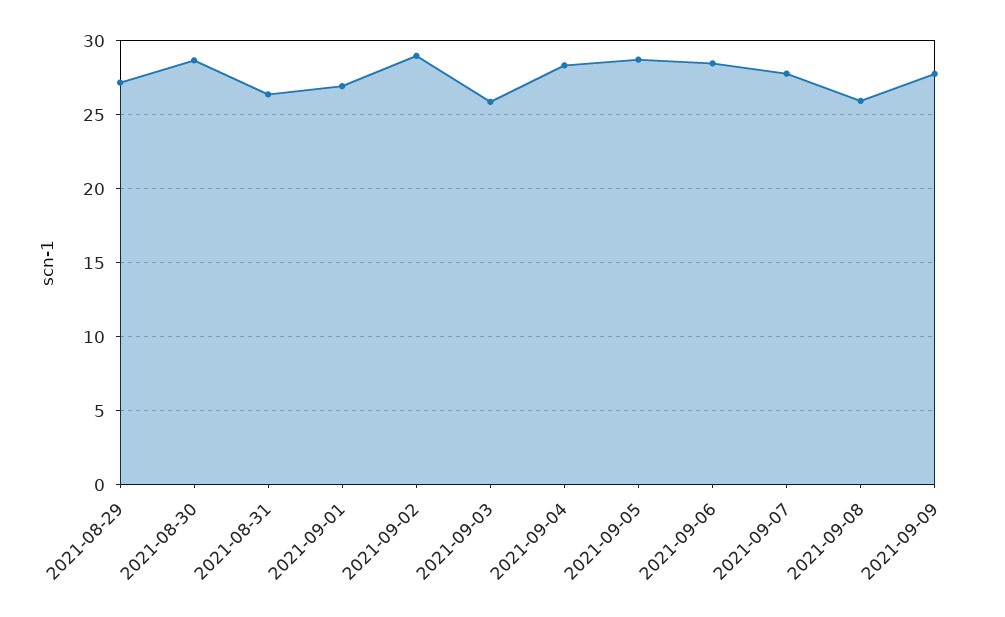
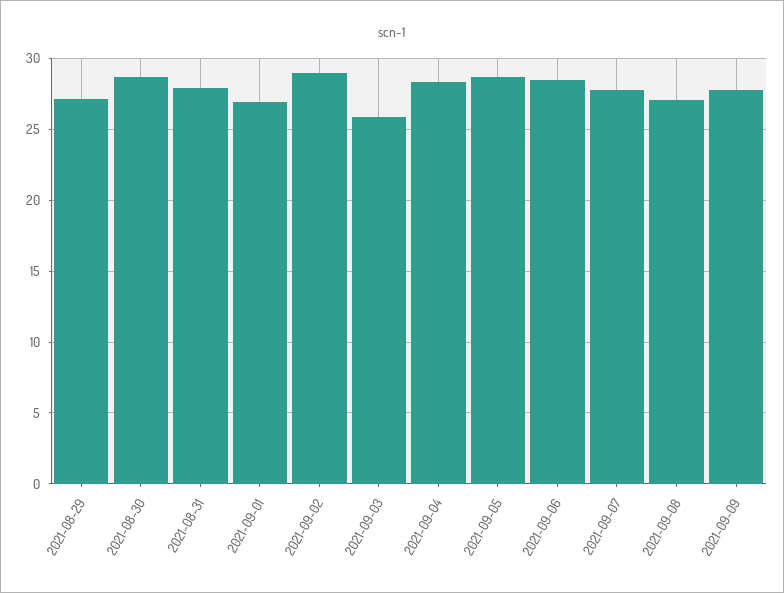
2021-08-31: 26.5 -> 28
2021-09-08: 26 -> 27

